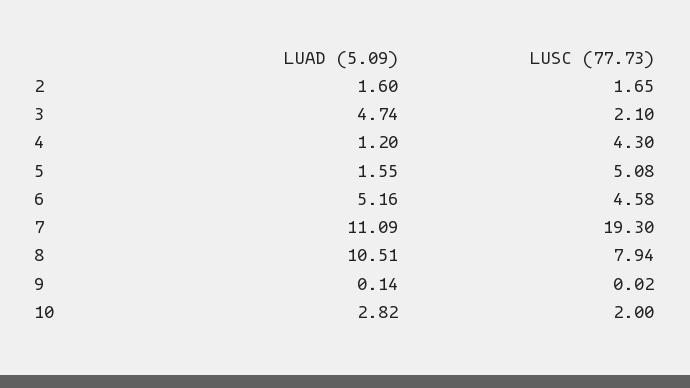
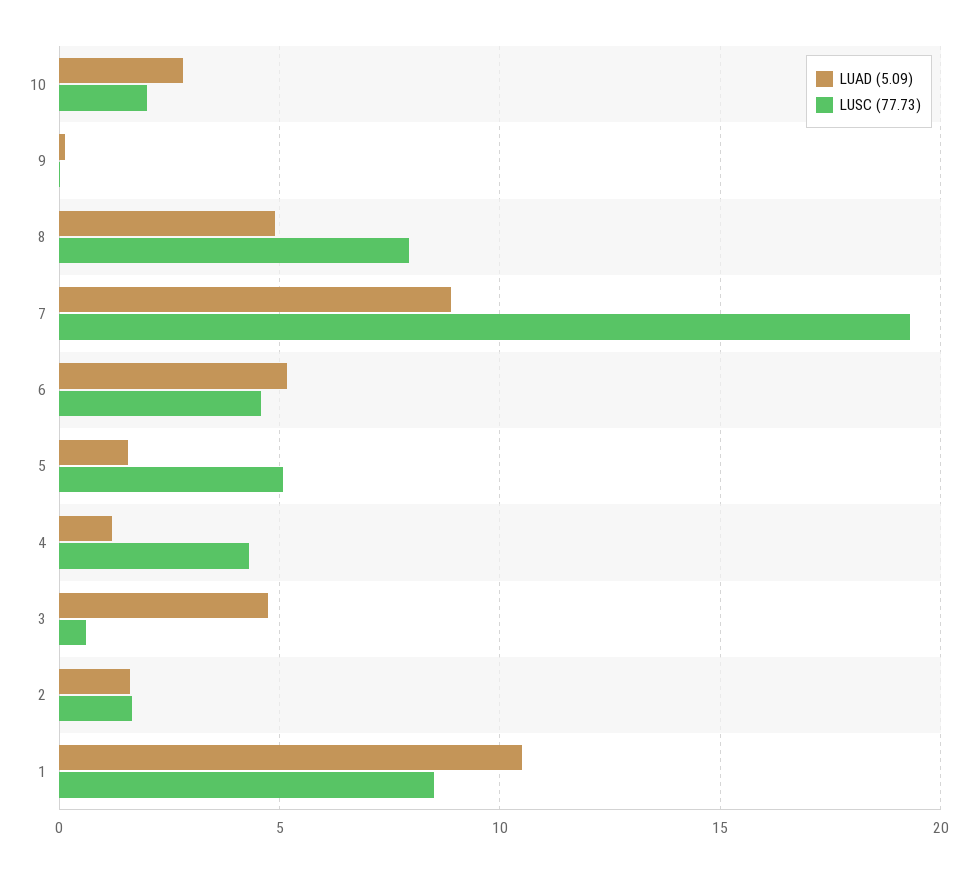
LUSC (77.73), 3: 2.1 -> 0.5
LUAD (5.09), 7: 11.09 -> 9
LUAD (5.09), 8: 10.51 -> 5
LUAD (5.09), 1: none -> 10.5
LUSC (77.73), 1: none -> 8.5

